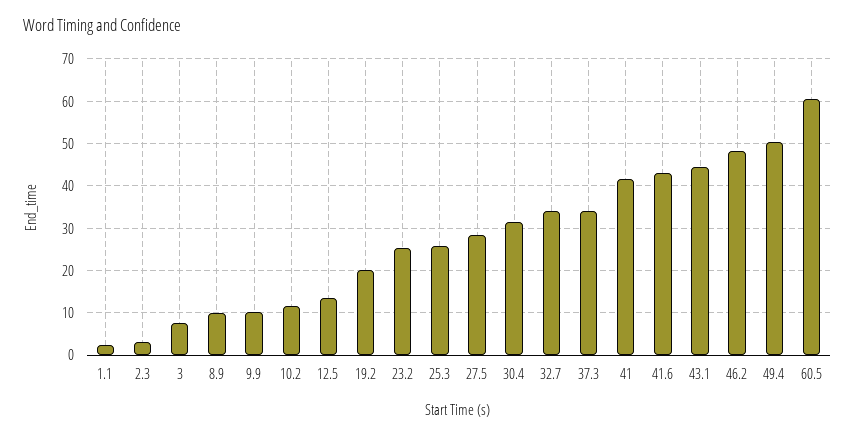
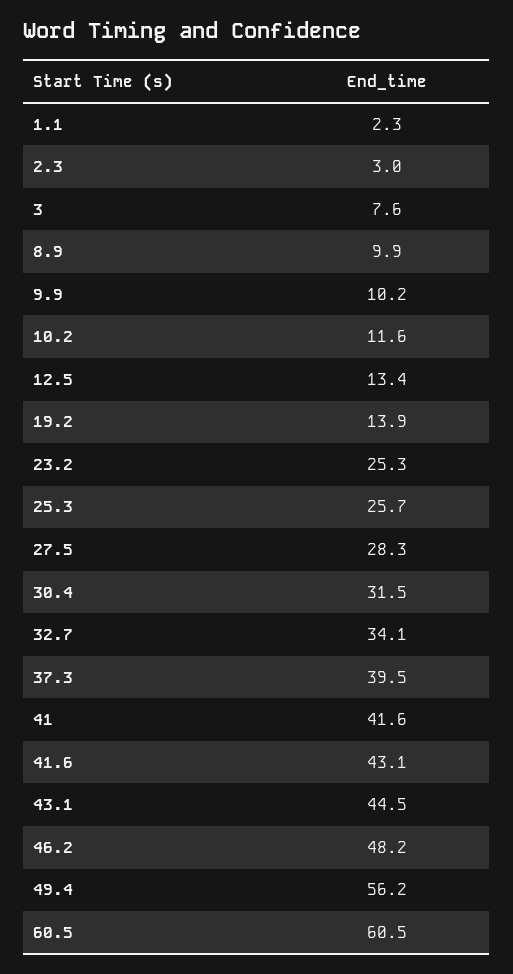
19.2: 20 -> 13.9
37.3: 34 -> 39.5
49.4: 50 -> 56.2

